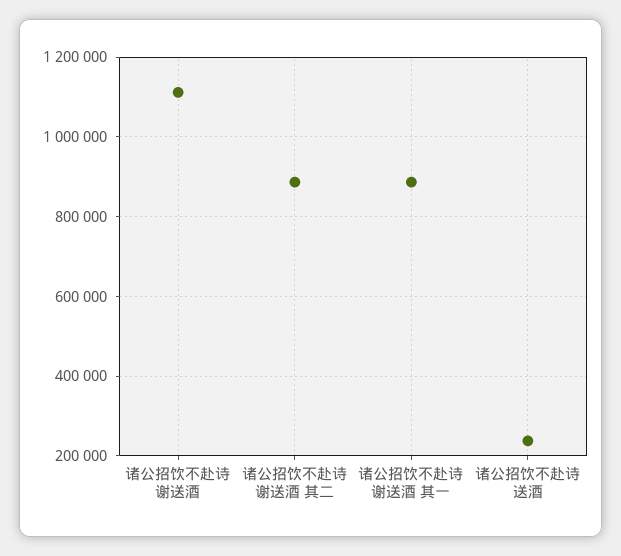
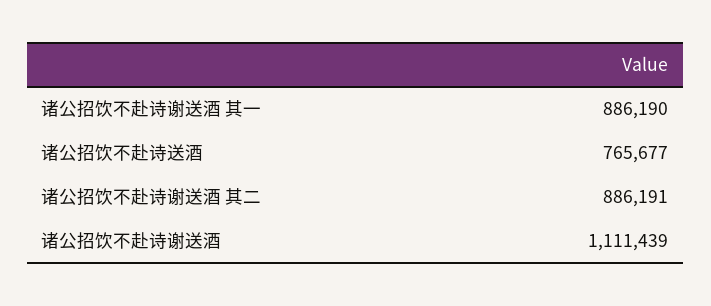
诸公招饮不赴诗送酒: 240000 -> 765677

